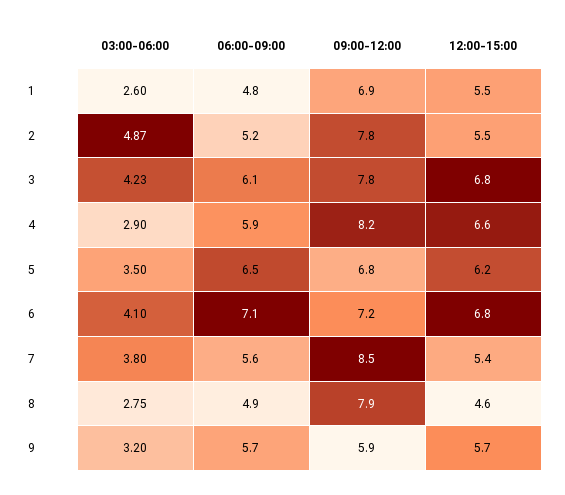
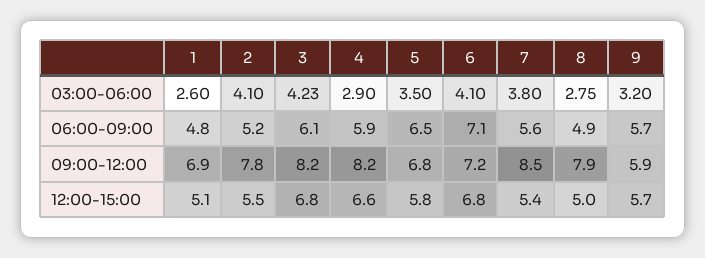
12:00-15:00, 1: 5.5 -> 5.1
03:00-06:00, 2: 4.87 -> 4.1
09:00-12:00, 3: 7.8 -> 8.2
12:00-15:00, 5: 6.2 -> 5.8
12:00-15:00, 8: 4.6 -> 5

